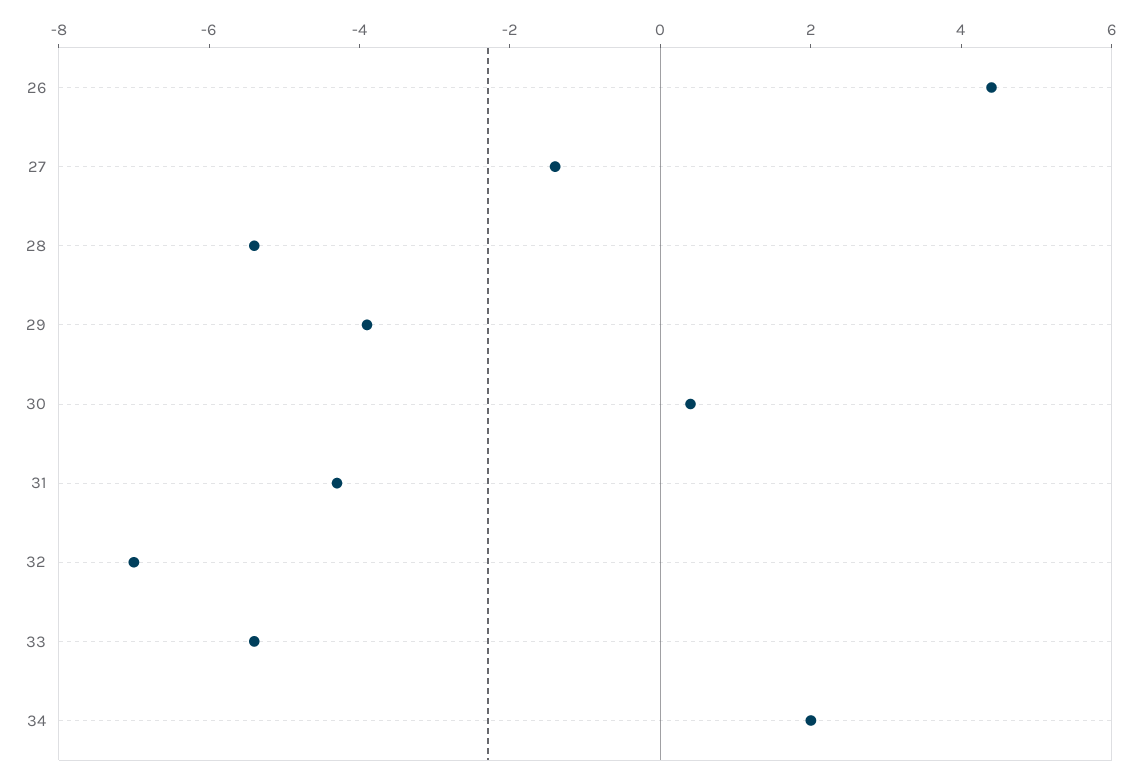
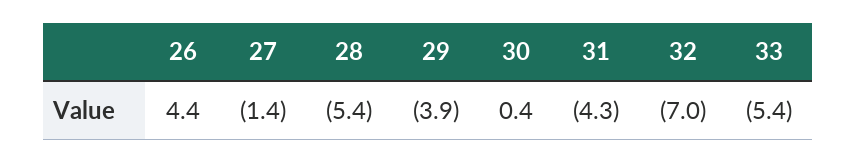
34: 2 -> none

